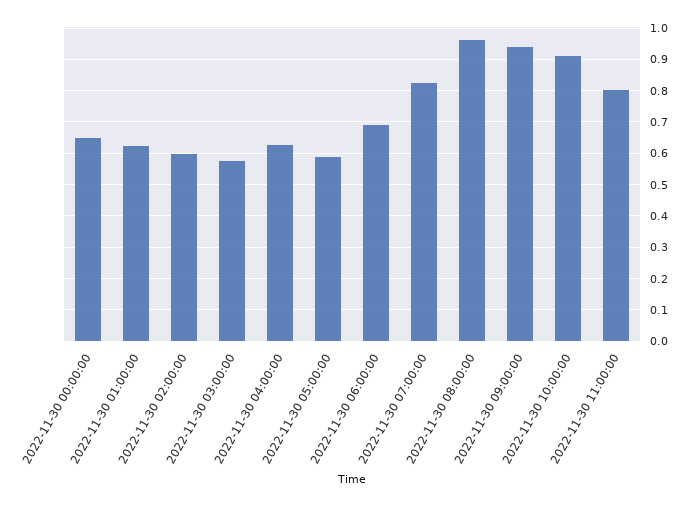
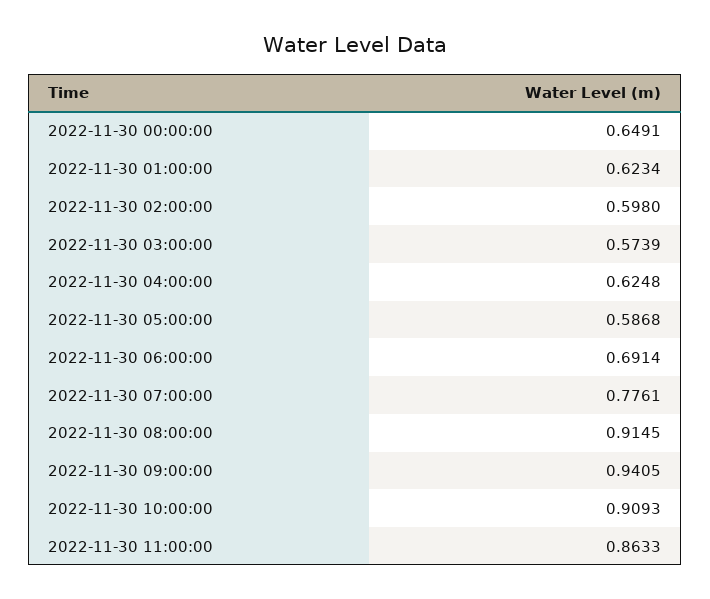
2022-11-30 07:00:00: 0.82 -> 0.7761
2022-11-30 08:00:00: 0.96 -> 0.9145
2022-11-30 11:00:00: 0.8 -> 0.8633

